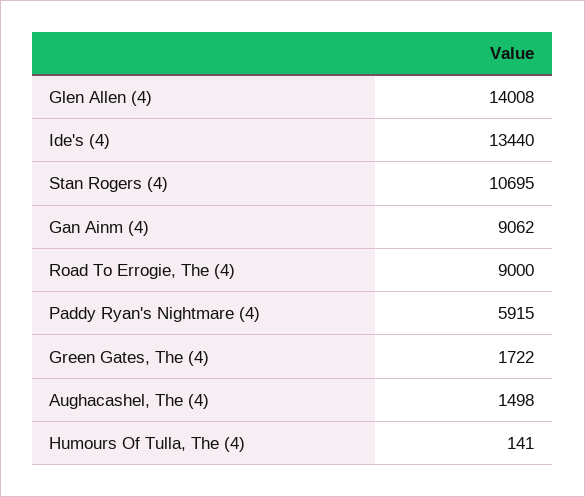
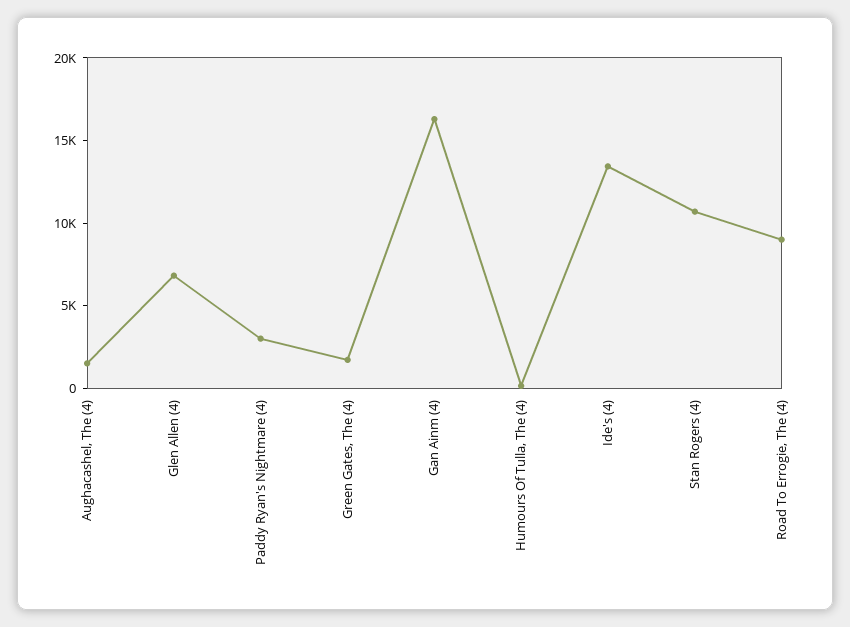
Glen Allen (4): 14008 -> 7000
Gan Ainm (4): 9062 -> 16000
Paddy Ryan's Nightmare (4): 5915 -> 3000

